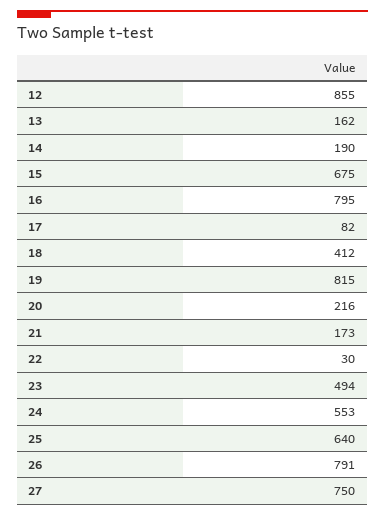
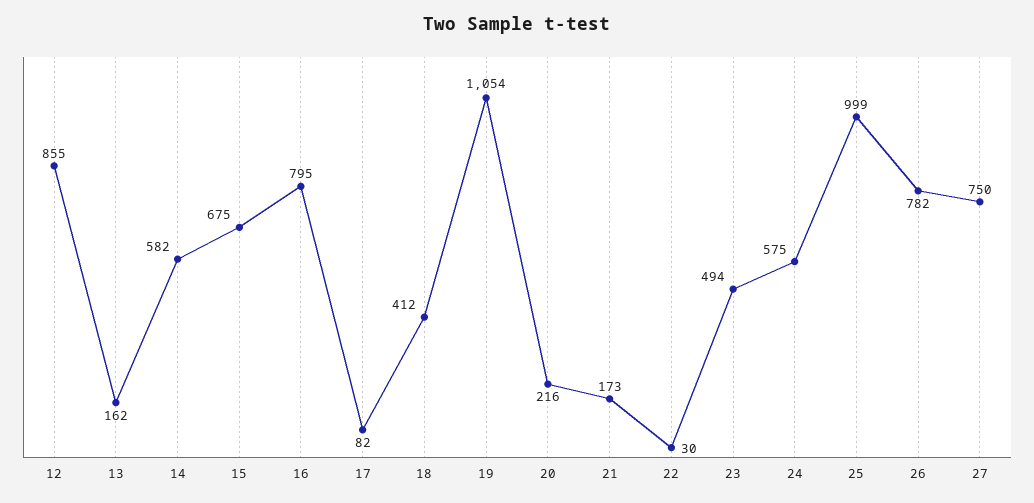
14: 190 -> 582
19: 815 -> 1054
24: 553 -> 575
25: 640 -> 999
26: 791 -> 782

